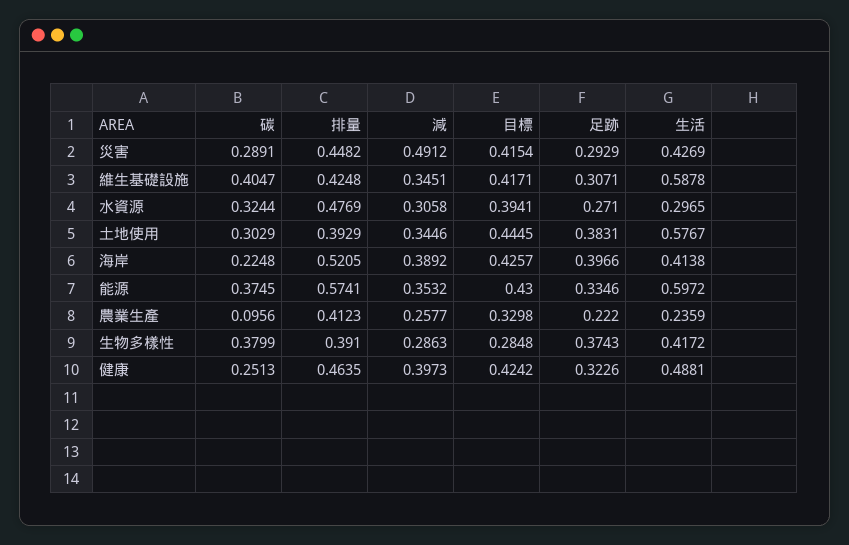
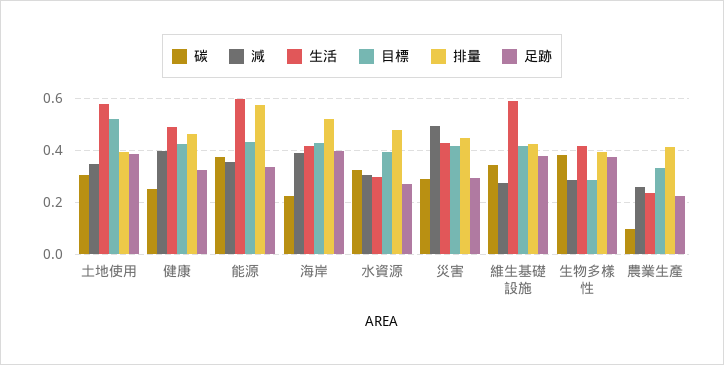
碳, 維生基礎設施: 0.4047 -> 0.35
減, 維生基礎設施: 0.3451 -> 0.275
足跡, 維生基礎設施: 0.3071 -> 0.375
目標, 土地使用: 0.4445 -> 0.525

